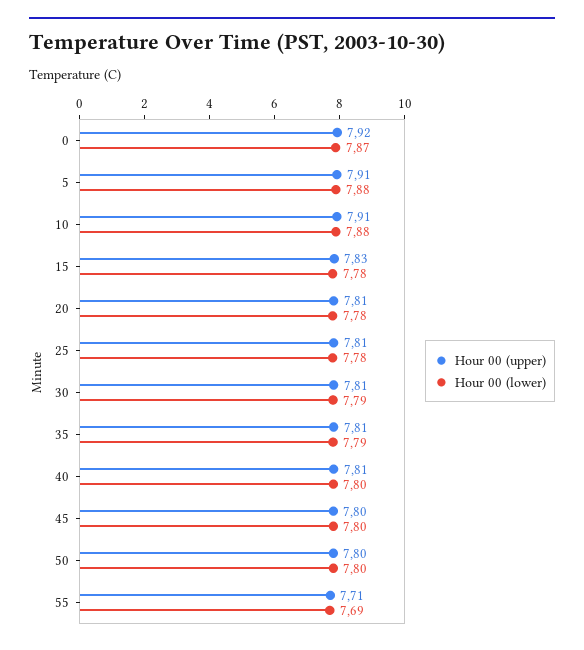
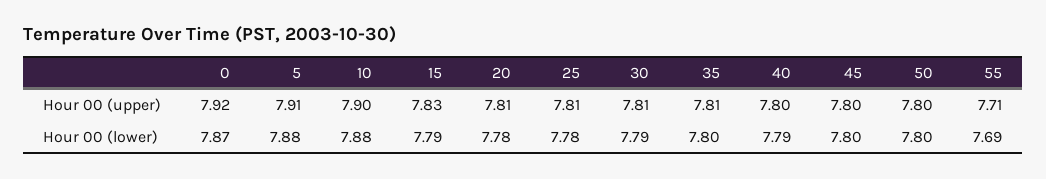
Hour 00 (upper), 10: 7.91 -> 7.9
Hour 00 (lower), 15: 7.78 -> 7.79
Hour 00 (lower), 35: 7.79 -> 7.8
Hour 00 (upper), 40: 7.81 -> 7.8
Hour 00 (lower), 40: 7.8 -> 7.79

